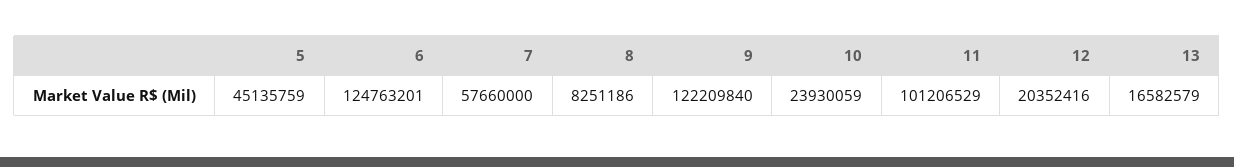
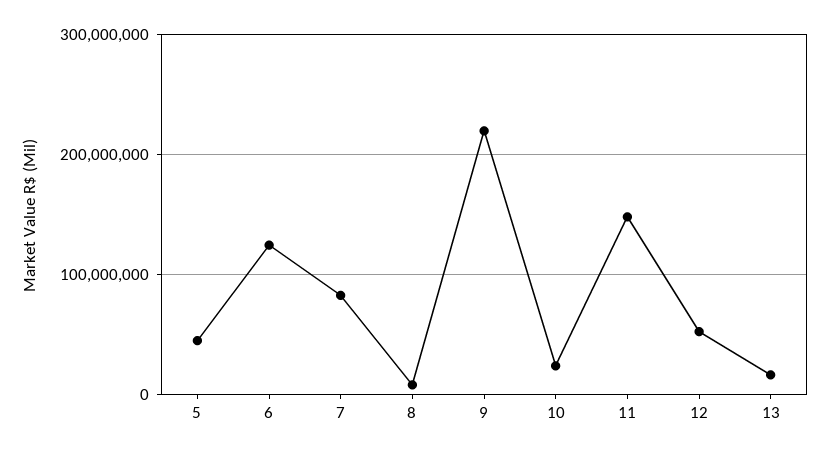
7: 57660000 -> 80000000
9: 122209840 -> 220000000
11: 101206529 -> 150000000
12: 20352416 -> 50000000

